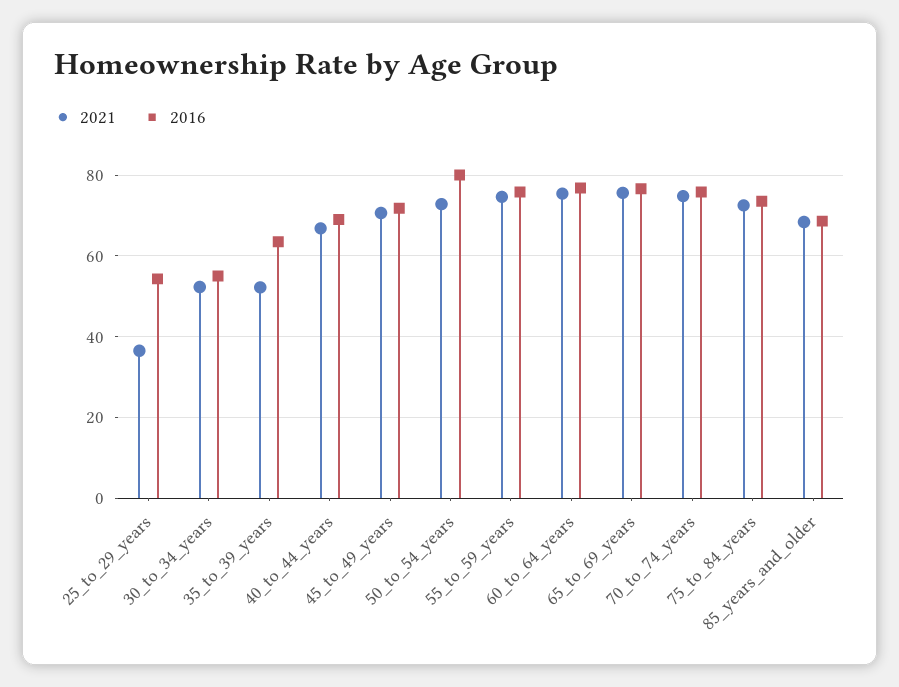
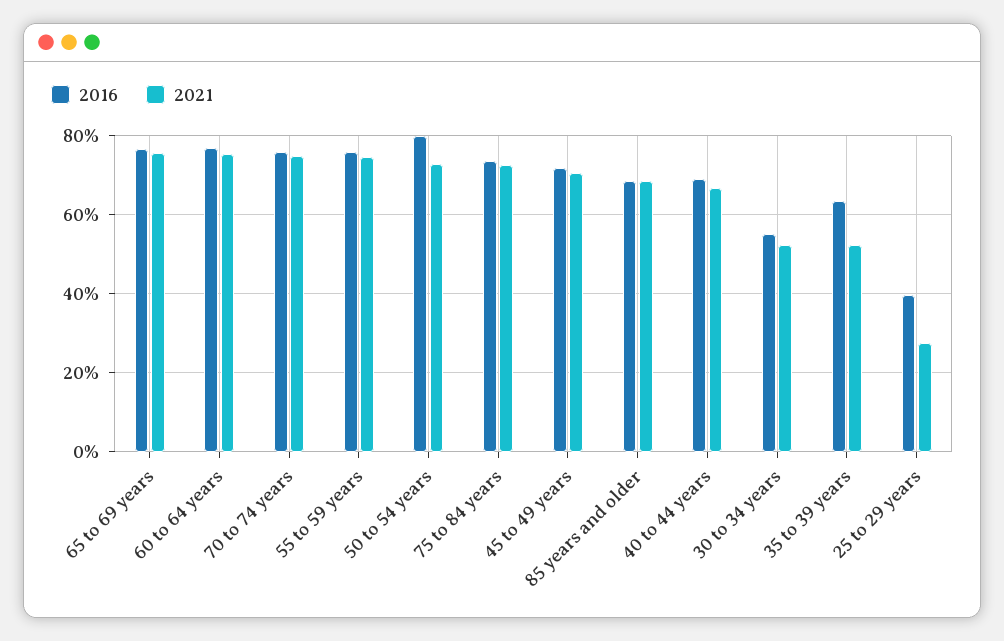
2021, 25_to_29_years: 36 -> 28
2016, 25_to_29_years: 54 -> 40

